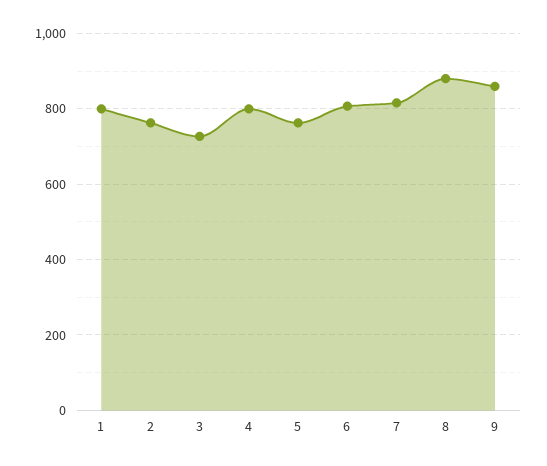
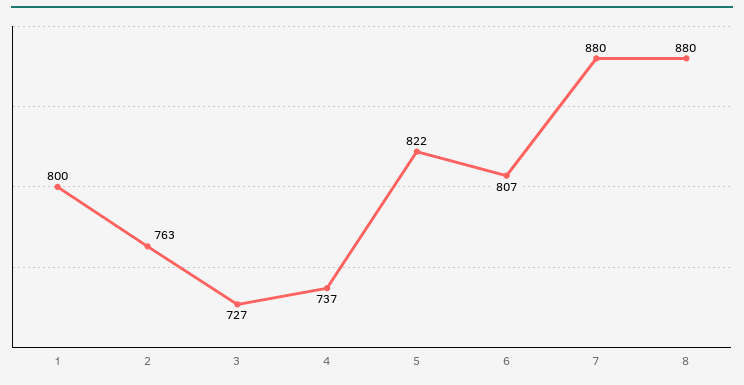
4: 800 -> 737
5: 760 -> 822
7: 820 -> 880
9: 860 -> none

